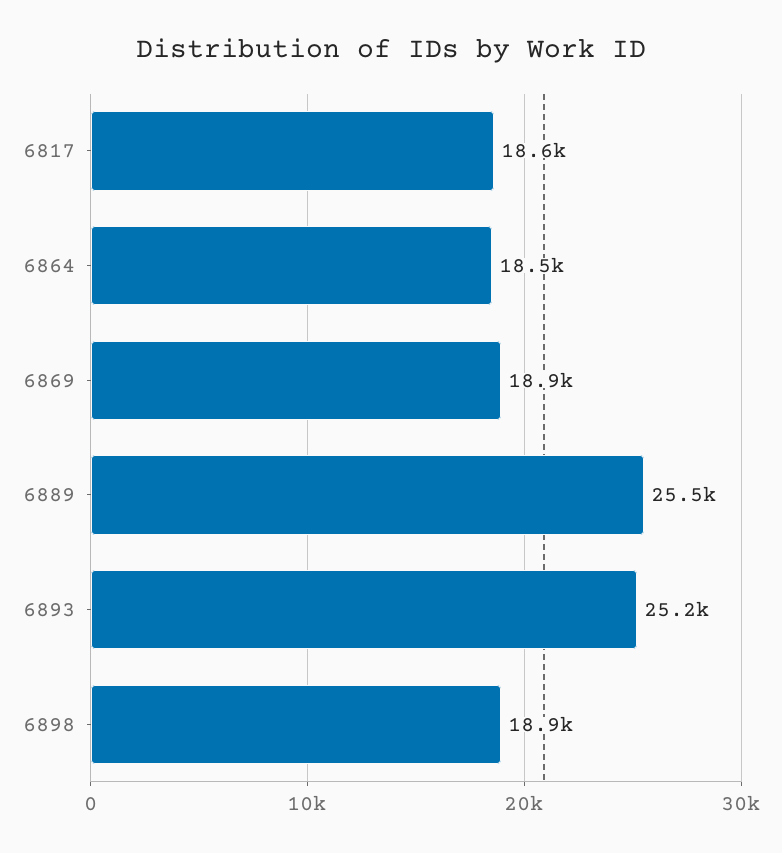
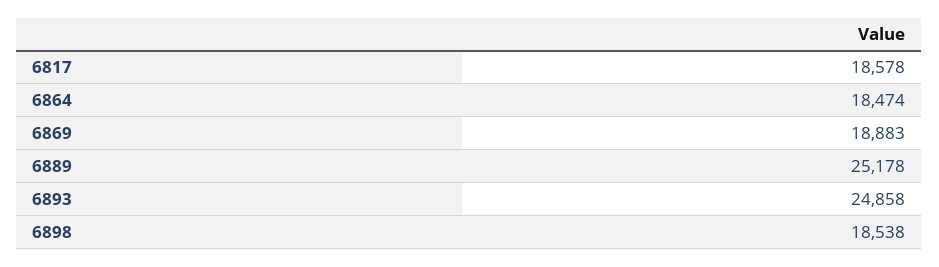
6889: 25500 -> 25178
6893: 25200 -> 24858
6898: 18900 -> 18538

